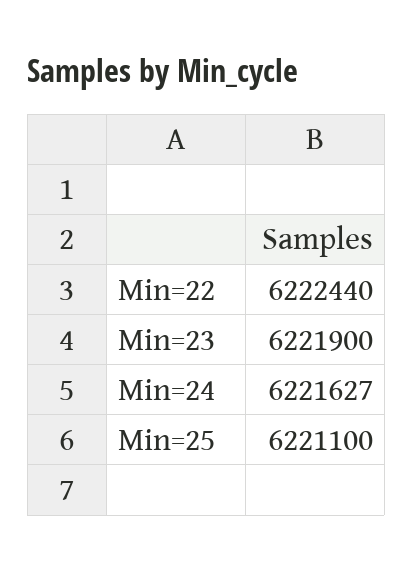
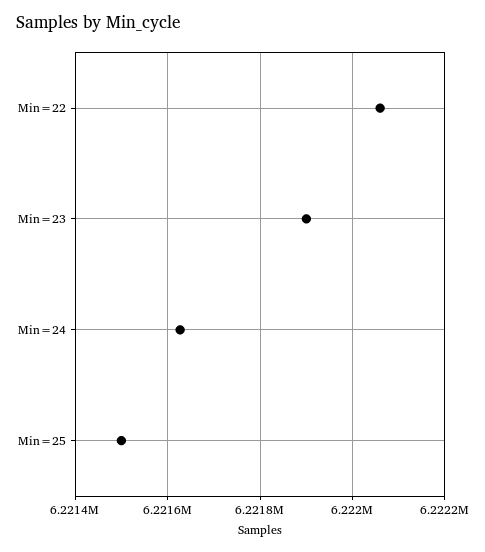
Min=22: 6222440 -> 6222060
Min=25: 6221100 -> 6221500

